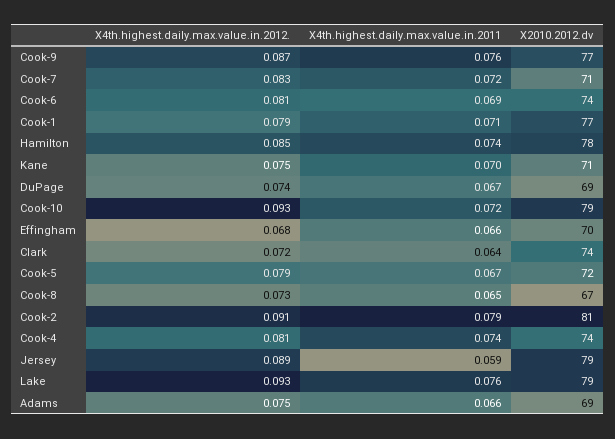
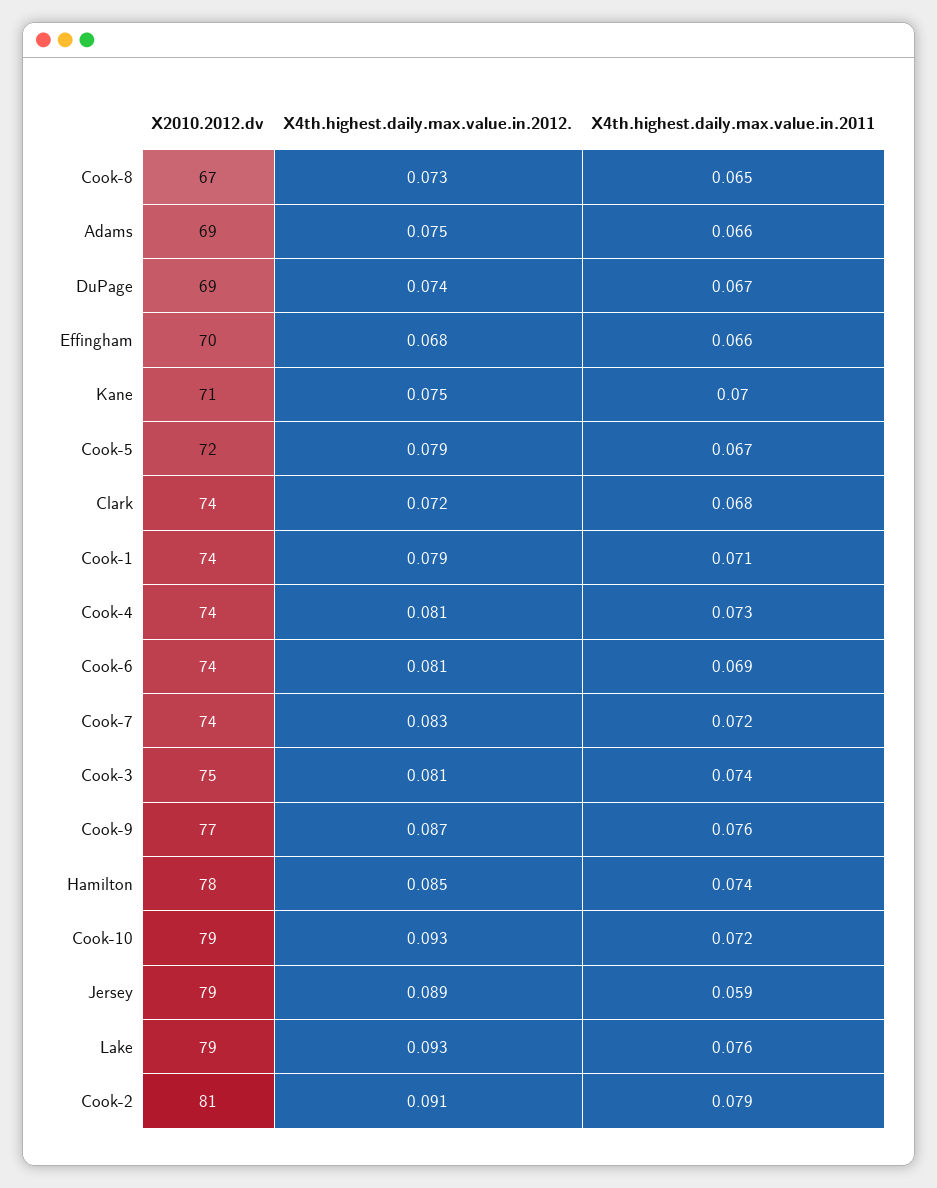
X2010.2012.dv, Cook-7: 71 -> 74
X2010.2012.dv, Cook-1: 77 -> 74
X4th.highest.daily.max.value.in.2011, Clark: 0.064 -> 0.068
X4th.highest.daily.max.value.in.2011, Cook-4: 0.074 -> 0.073
X2010.2012.dv, Cook-3: none -> 75
X4th.highest.daily.max.value.in.2012., Cook-3: none -> 0.081
X4th.highest.daily.max.value.in.2011, Cook-3: none -> 0.074

